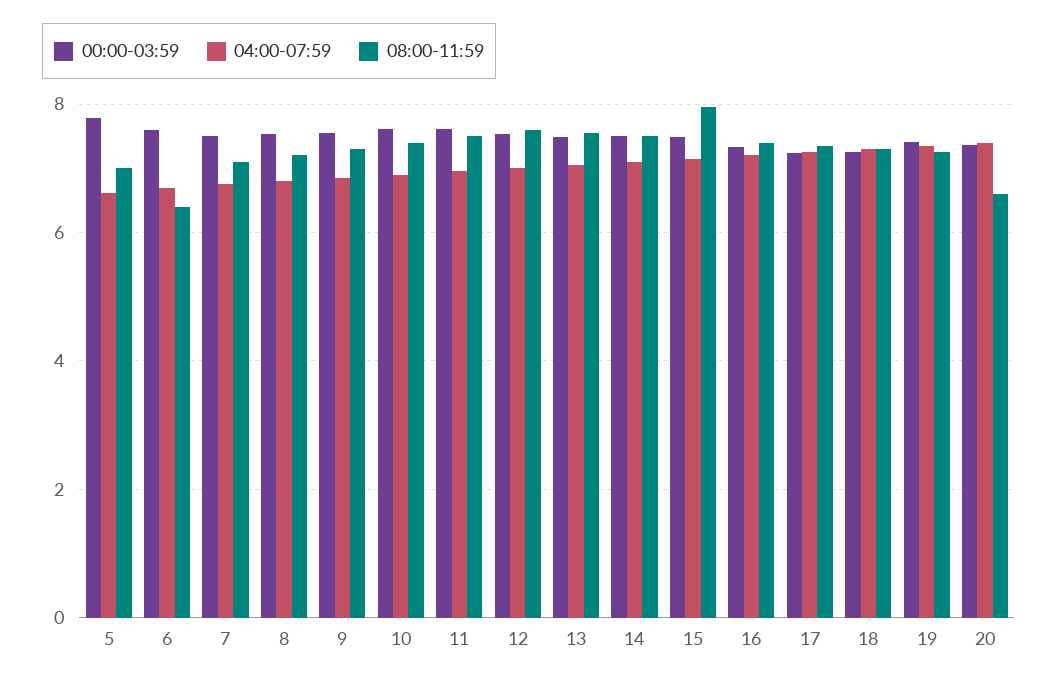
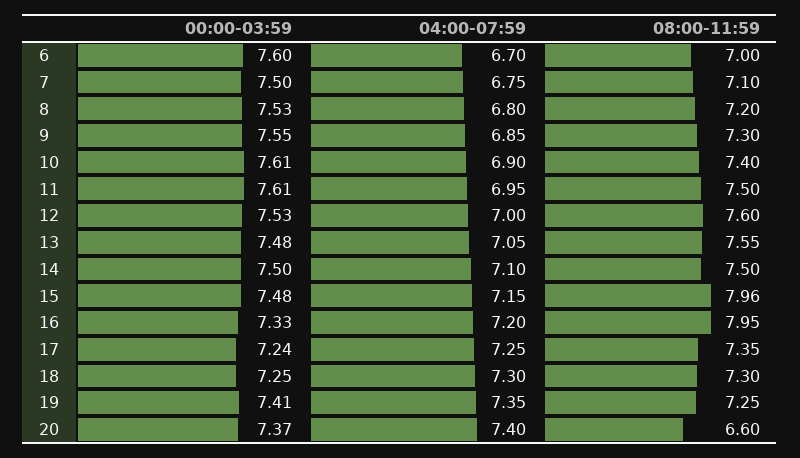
00:00-03:59, 5: 7.8 -> none
04:00-07:59, 5: 6.6 -> none
08:00-11:59, 5: 7 -> none
08:00-11:59, 6: 6.4 -> 7
08:00-11:59, 16: 7.4 -> 7.95

